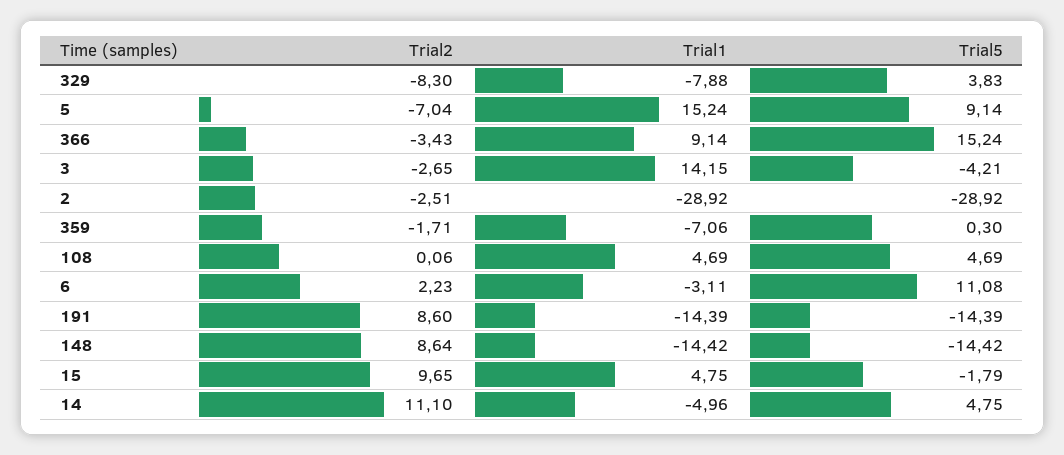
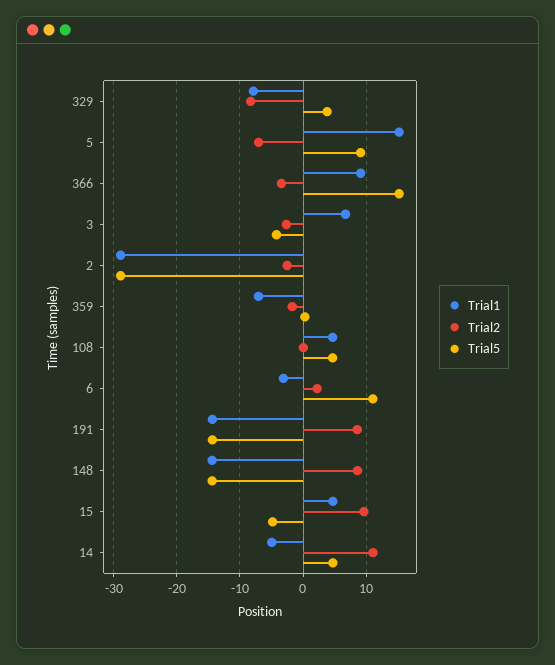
Trial1, 3: 14.15 -> 7
Trial5, 15: -1.79 -> -5

